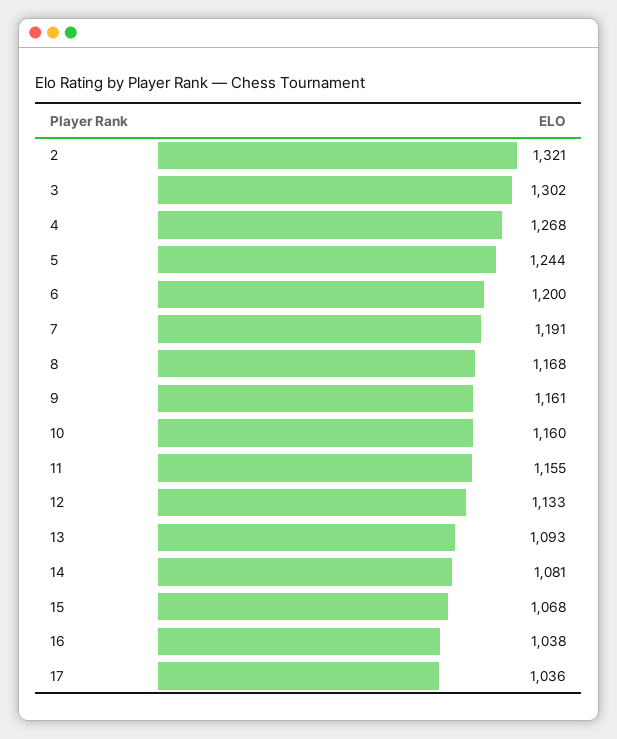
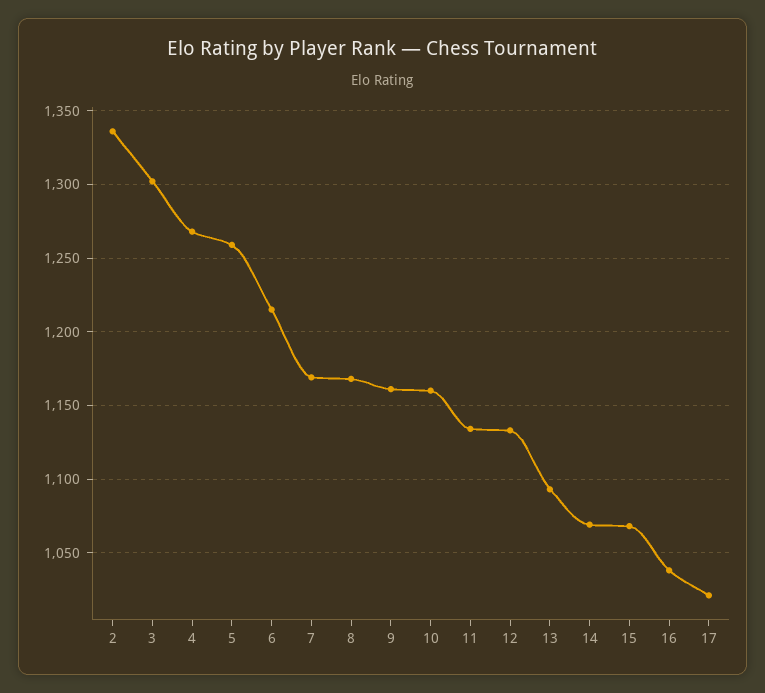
2: 1321 -> 1335
5: 1244 -> 1260
6: 1200 -> 1215
7: 1191 -> 1170
11: 1155 -> 1135
14: 1081 -> 1070
17: 1036 -> 1020

